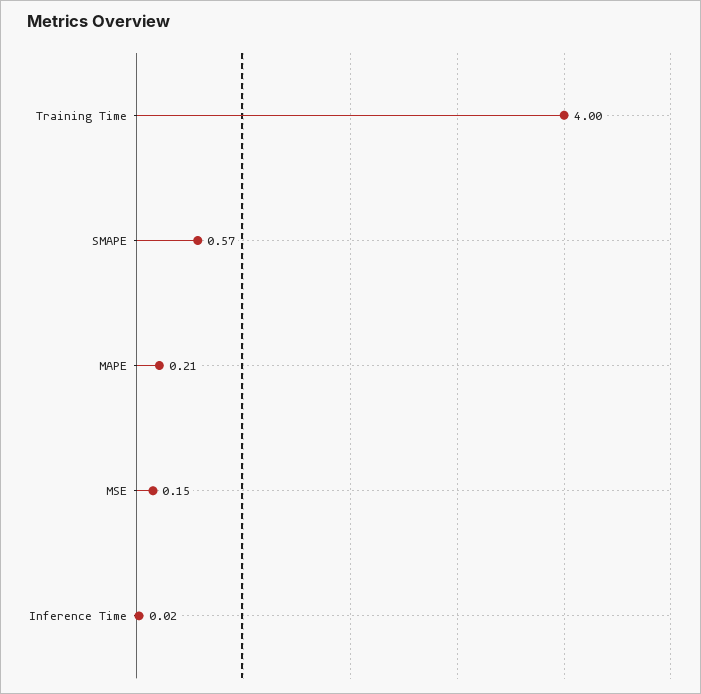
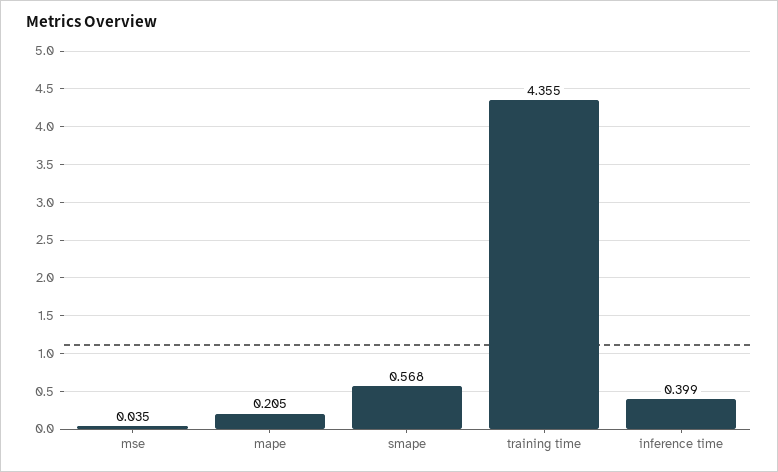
Training Time: 4 -> 4.355
MSE: 0.15 -> 0.035
Inference Time: 0.02 -> 0.399

